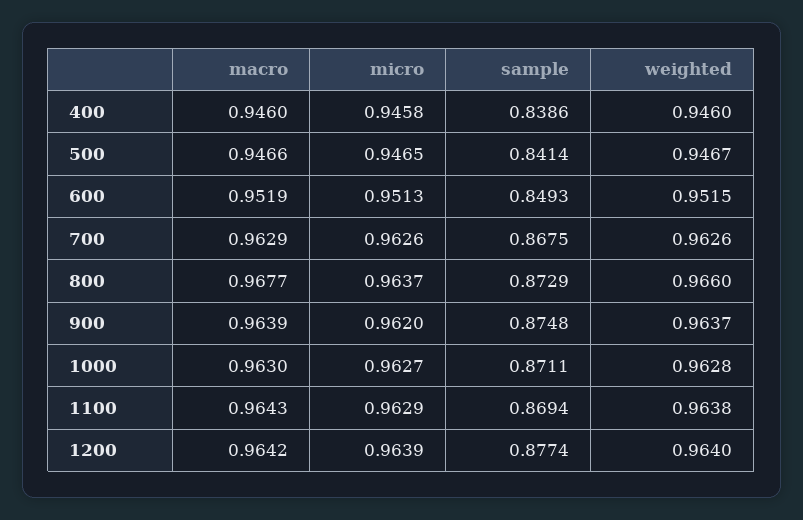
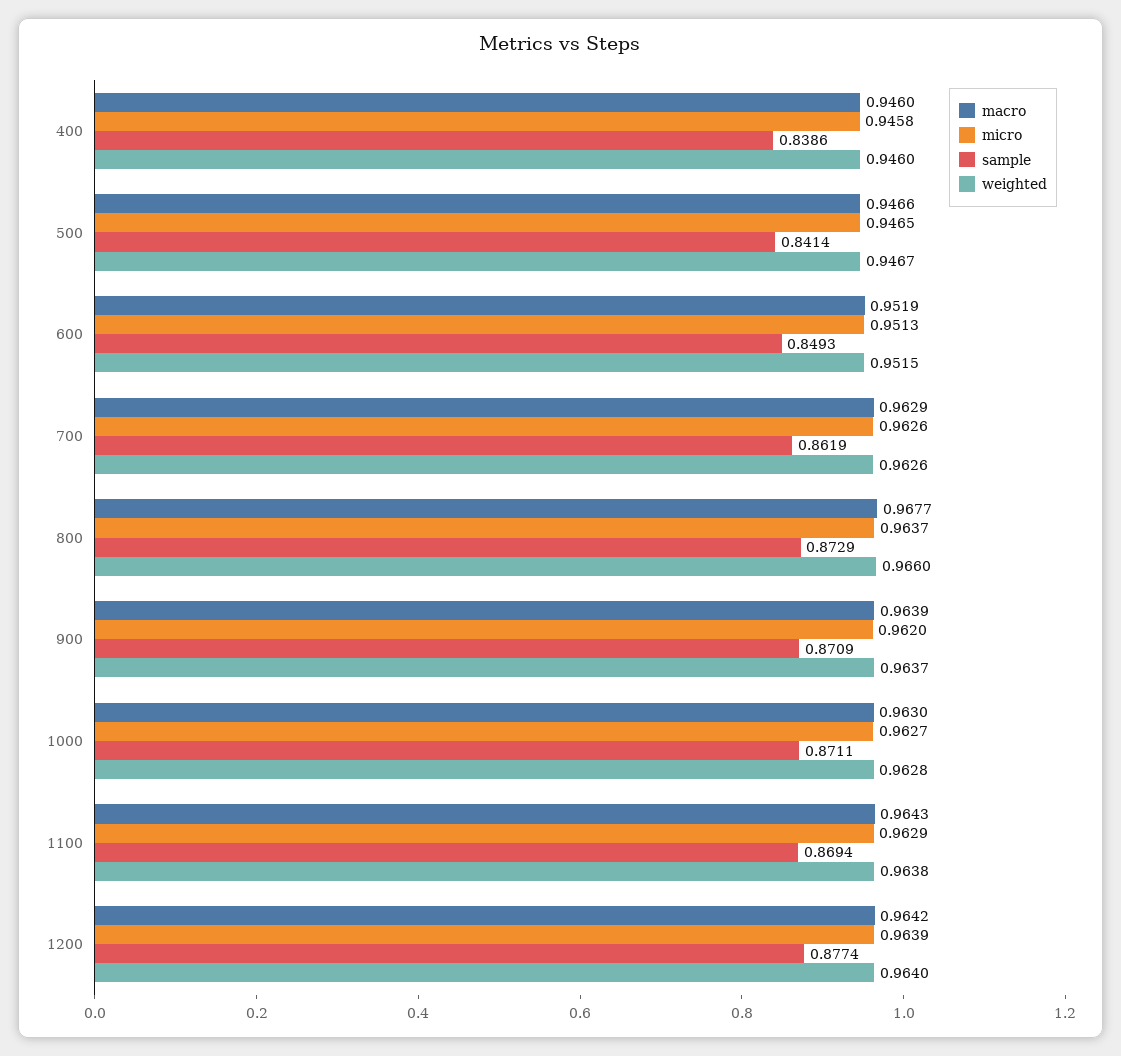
sample, 700: 0.8675 -> 0.8619
sample, 900: 0.8748 -> 0.8709

